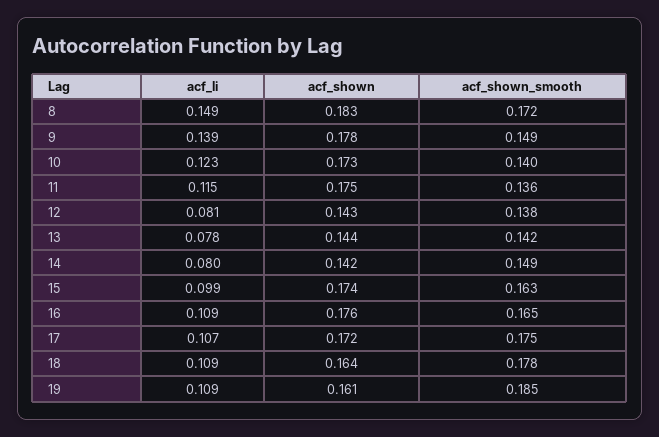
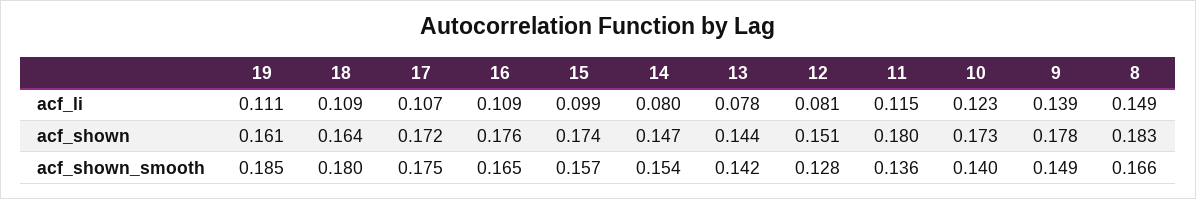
acf_shown_smooth, 8: 0.172 -> 0.166
acf_shown, 11: 0.175 -> 0.18
acf_shown, 12: 0.143 -> 0.151
acf_shown_smooth, 12: 0.138 -> 0.128
acf_shown, 14: 0.142 -> 0.147
acf_shown_smooth, 14: 0.149 -> 0.154
acf_shown_smooth, 15: 0.163 -> 0.157
acf_shown_smooth, 18: 0.178 -> 0.18
acf_li, 19: 0.109 -> 0.111

